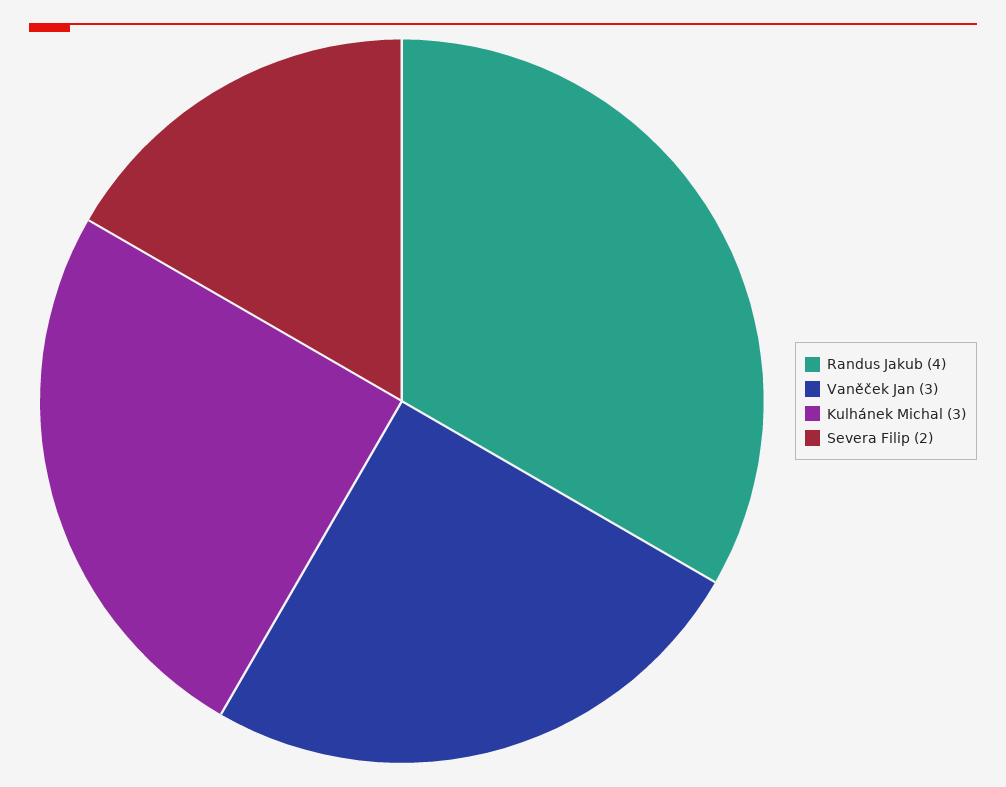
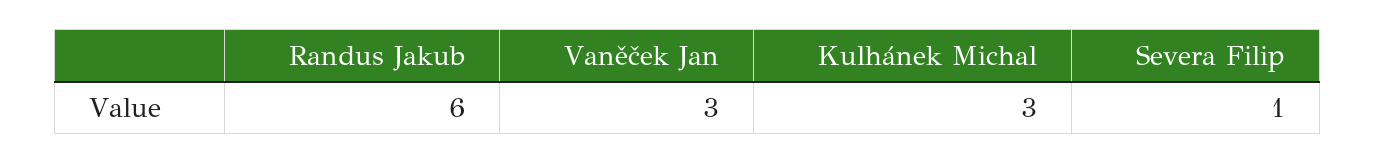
Randus Jakub: 4 -> 6
Severa Filip: 2 -> 1

